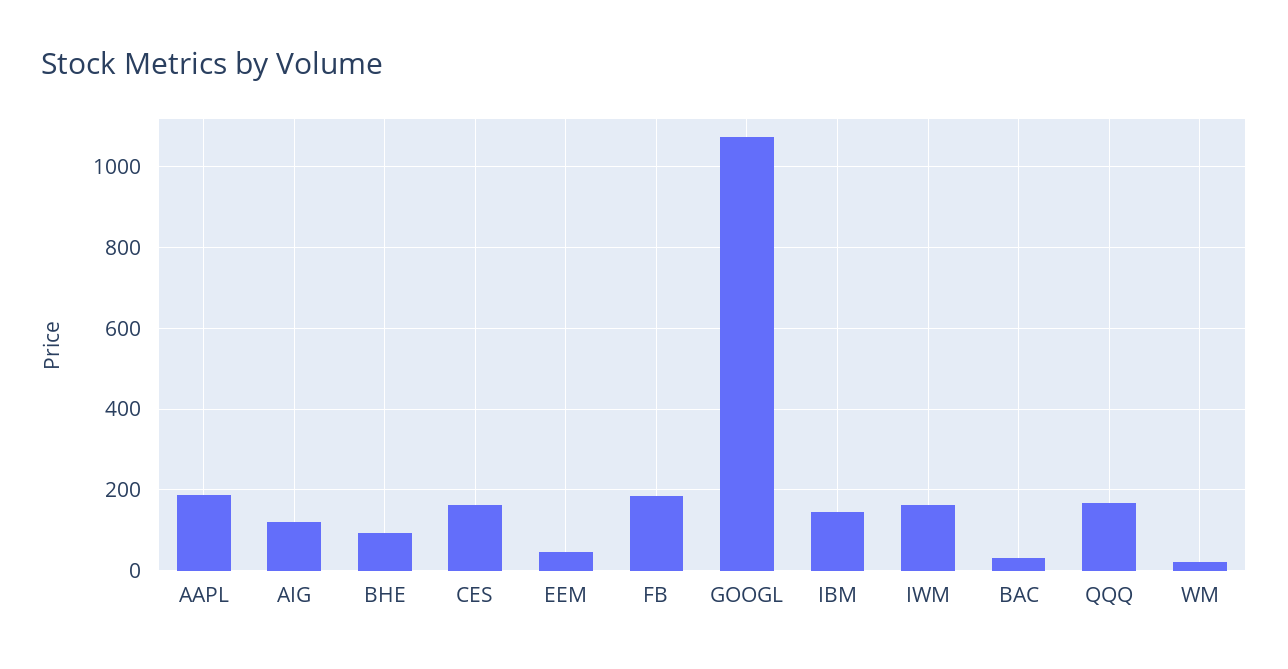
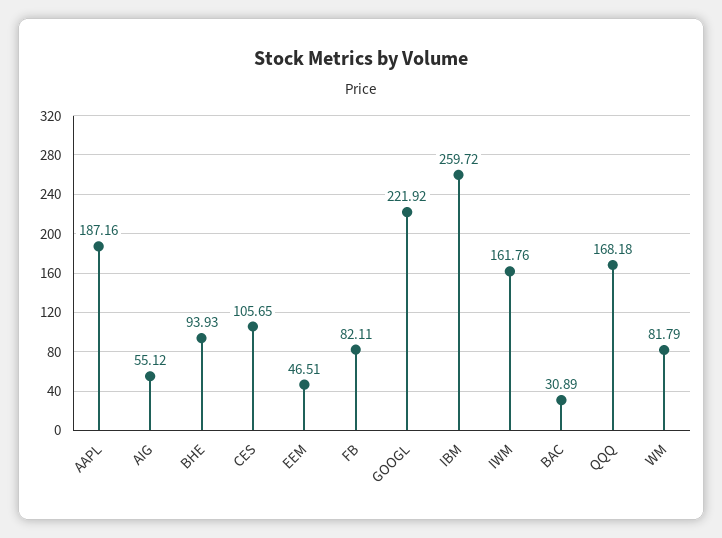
AIG: 120 -> 55.12
CES: 160 -> 105.65
FB: 180 -> 82.11
GOOGL: 1080 -> 221.92
IBM: 140 -> 259.72
WM: 20 -> 81.79

